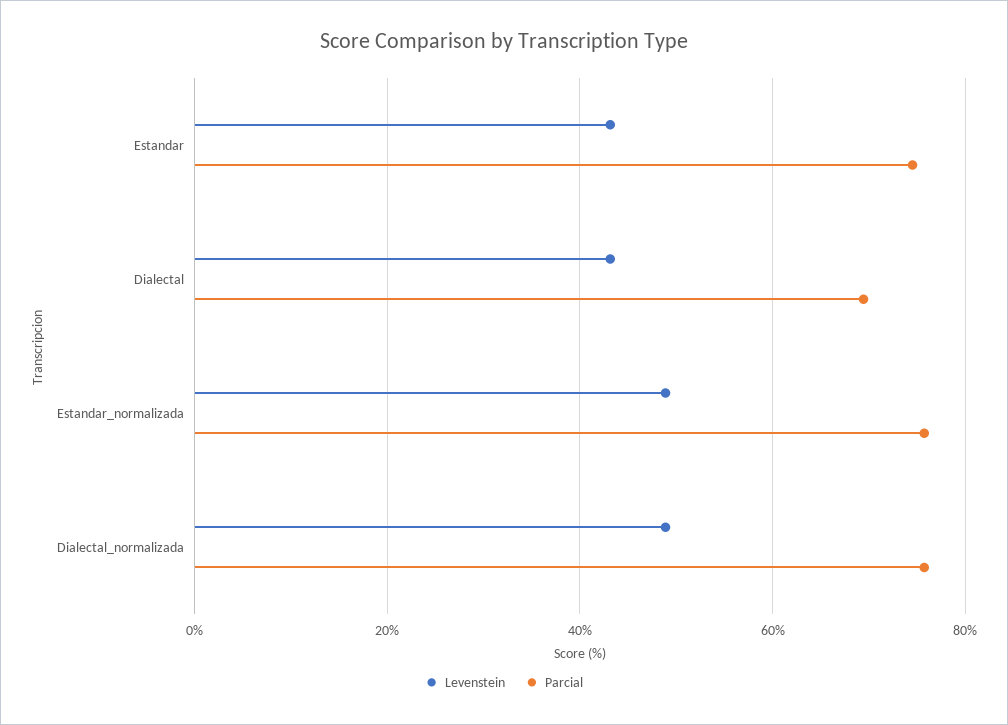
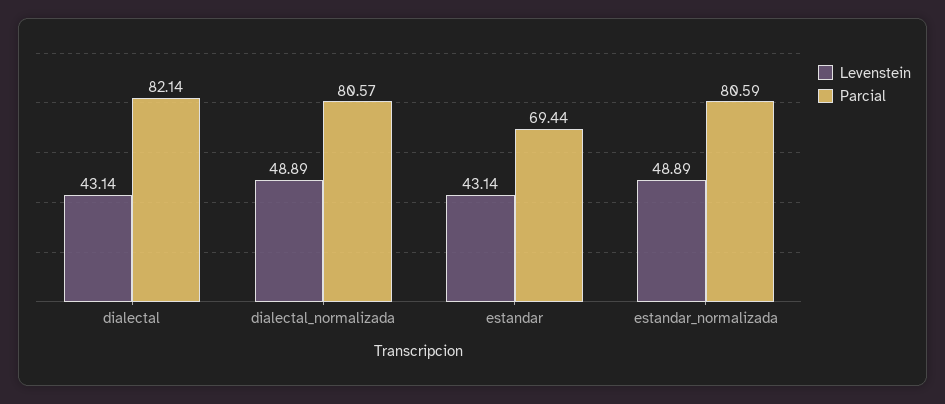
Parcial, Estandar: 74 -> 69.44
Parcial, Dialectal: 70 -> 82.14
Parcial, Estandar_normalizada: 76 -> 80.59
Parcial, Dialectal_normalizada: 76 -> 80.57

